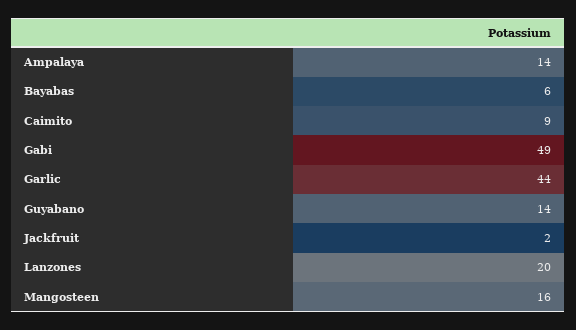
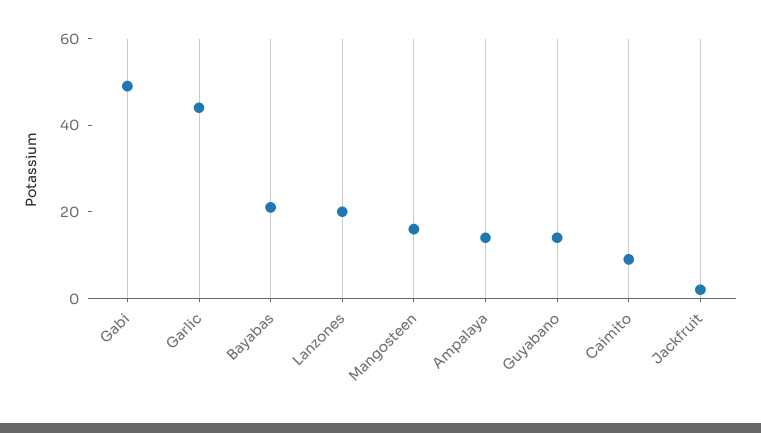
Bayabas: 6 -> 20

